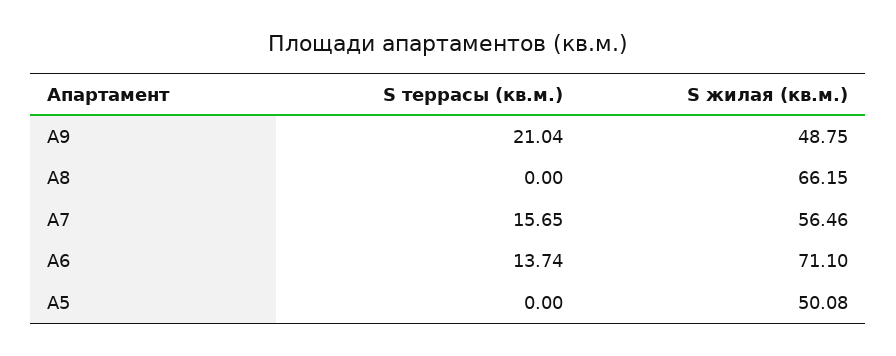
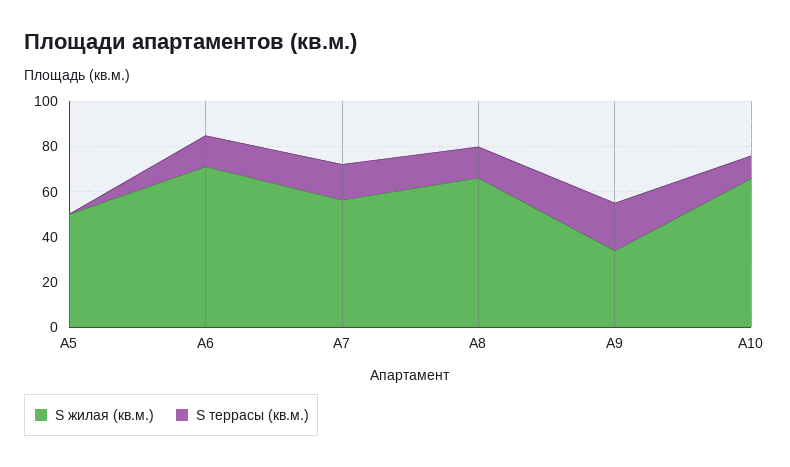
S жилая (кв.м.), А9: 48.75 -> 35
S террасы (кв.м.), А8: 0 -> 15
S жилая (кв.м.), А10: none -> 65
S террасы (кв.м.), А10: none -> 10

